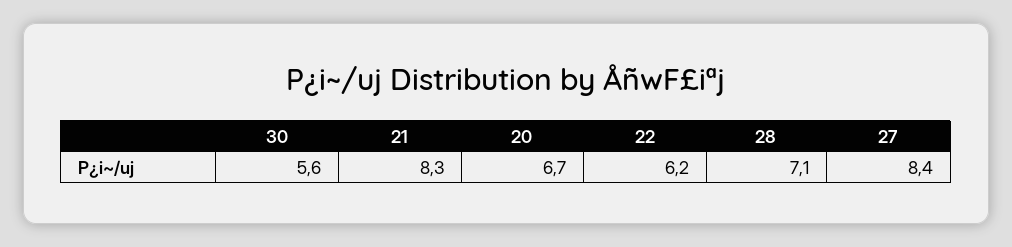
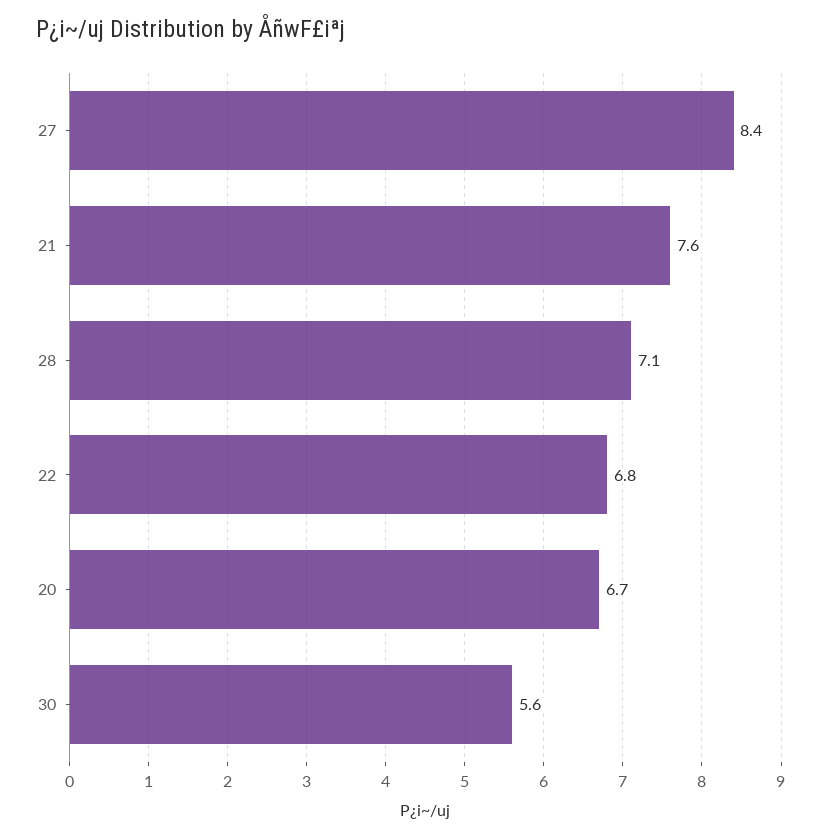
21: 8.3 -> 7.6
22: 6.2 -> 6.8

